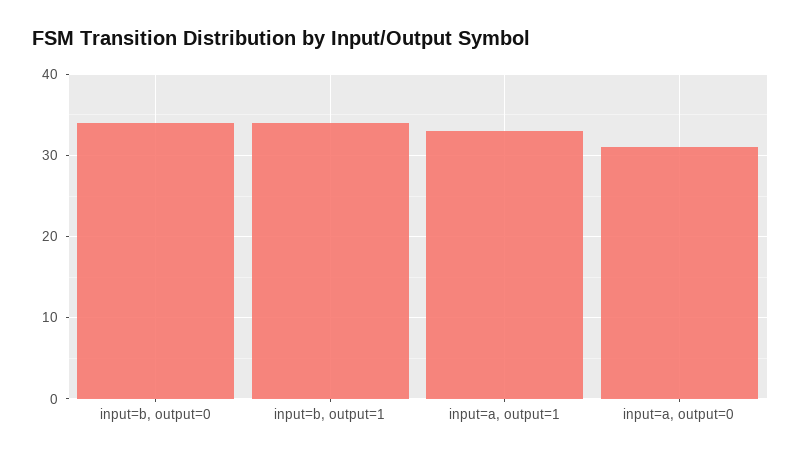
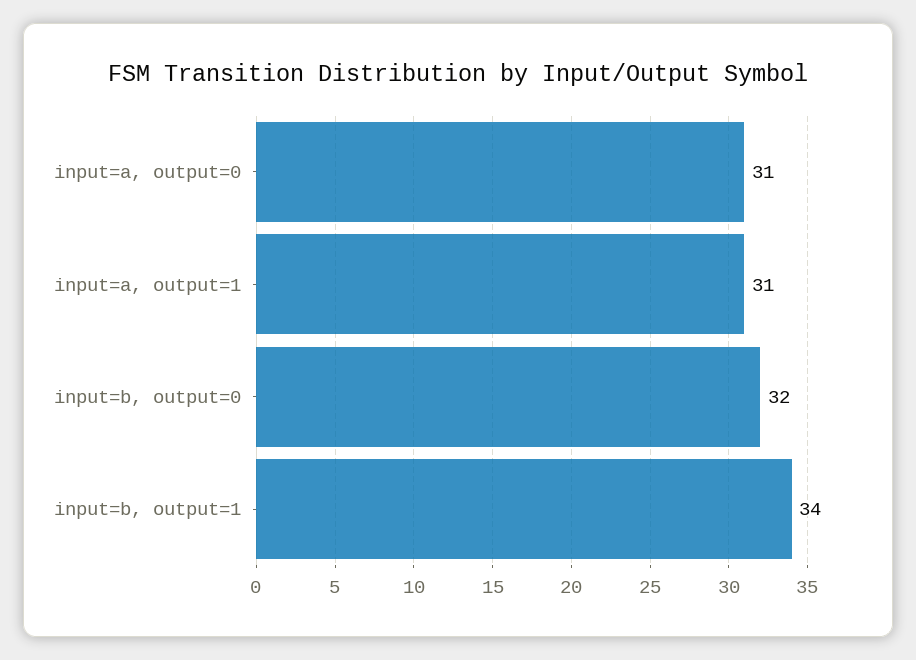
input=b, output=0: 34 -> 32
input=a, output=1: 33 -> 31

